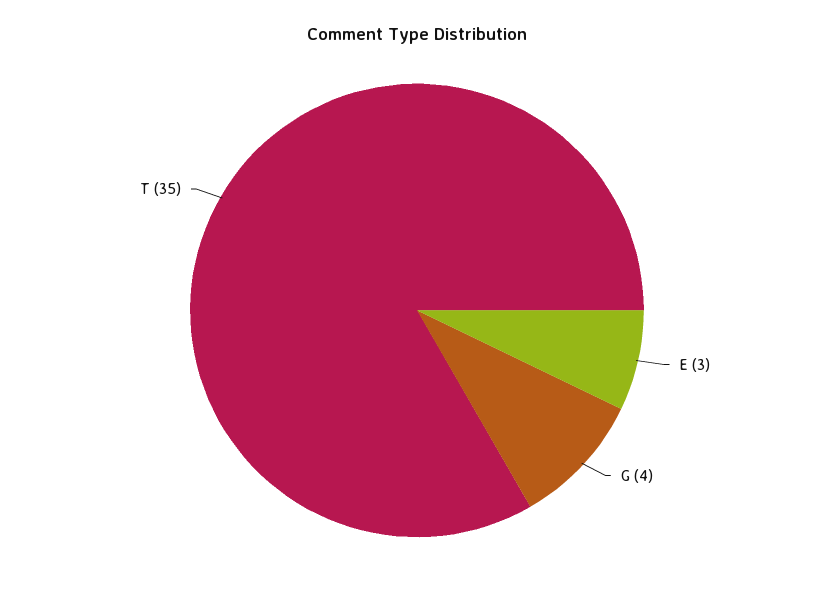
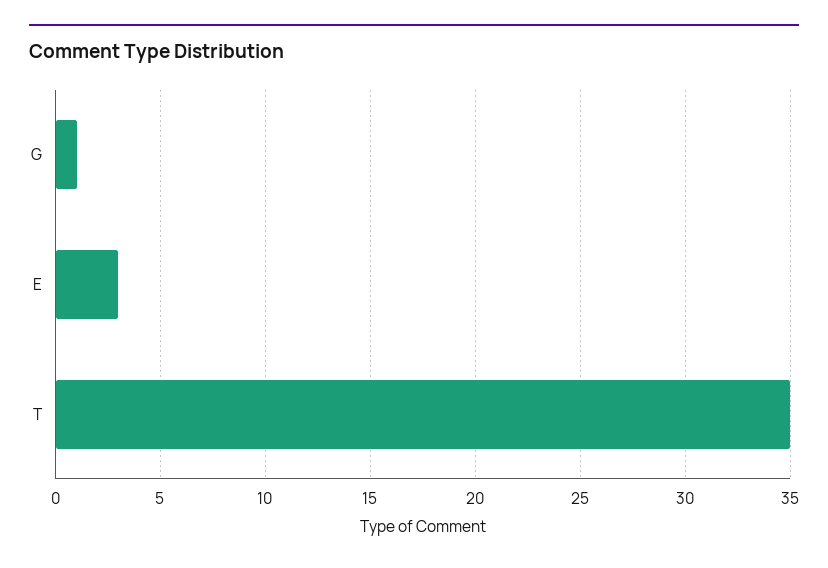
G: 4 -> 1

